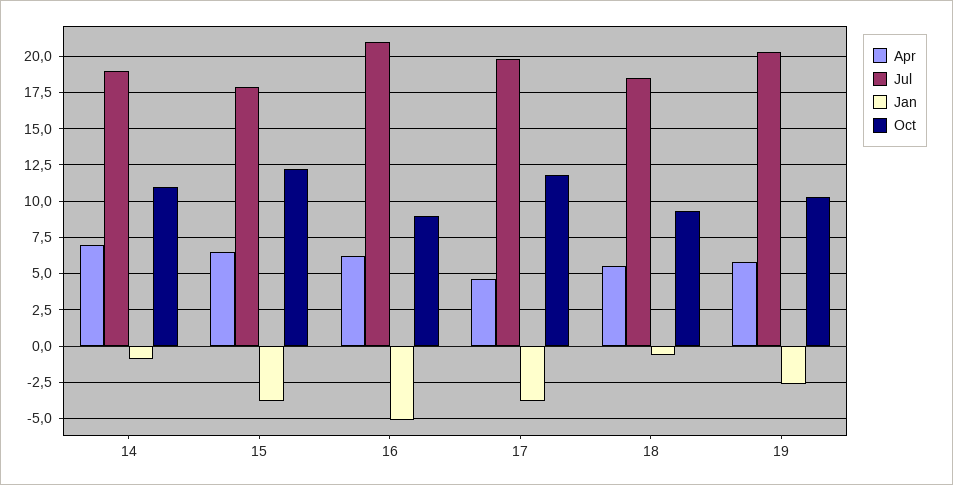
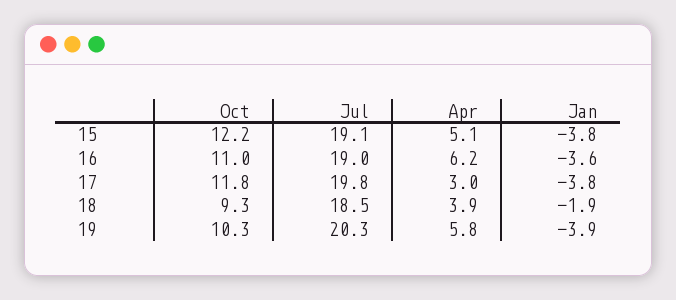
Apr, 14: 7 -> none
Jul, 14: 19 -> none
Jan, 14: -1 -> none
Oct, 14: 11 -> none
Apr, 15: 6.5 -> 5.1
Jul, 15: 18 -> 19.1
Jul, 16: 21 -> 19
Jan, 16: -5 -> -3.6
Oct, 16: 9 -> 11
Apr, 17: 4.5 -> 3
Apr, 18: 5.5 -> 3.9
Jan, 18: -0.5 -> -1.9
Jan, 19: -2.5 -> -3.9

